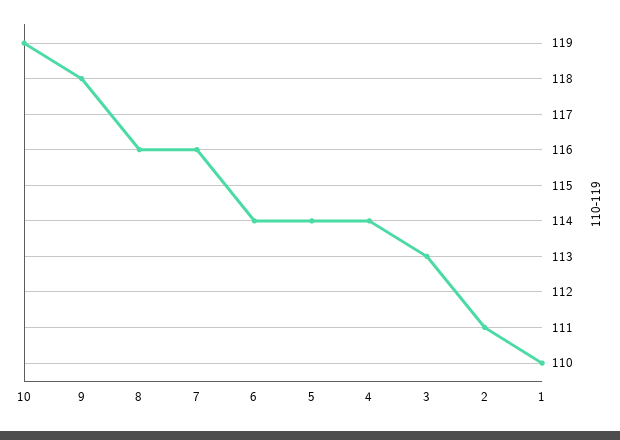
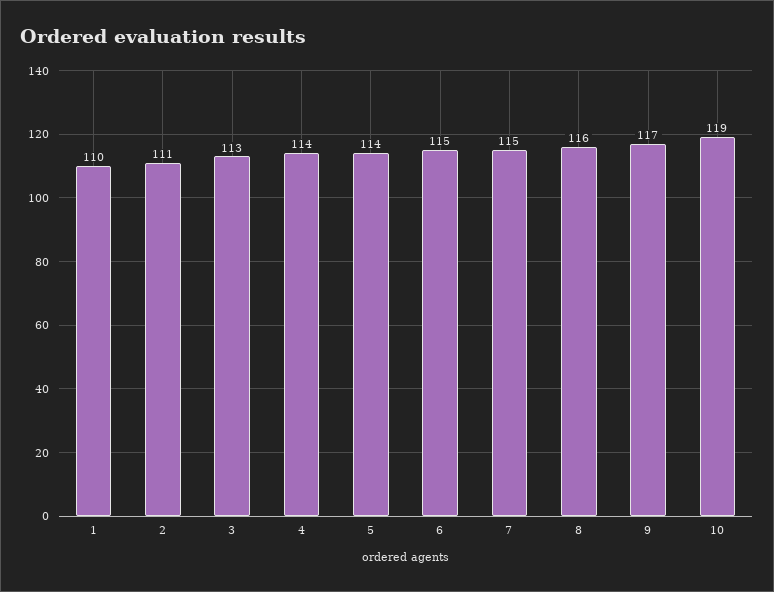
9: 118 -> 117
7: 116 -> 115
6: 114 -> 115

